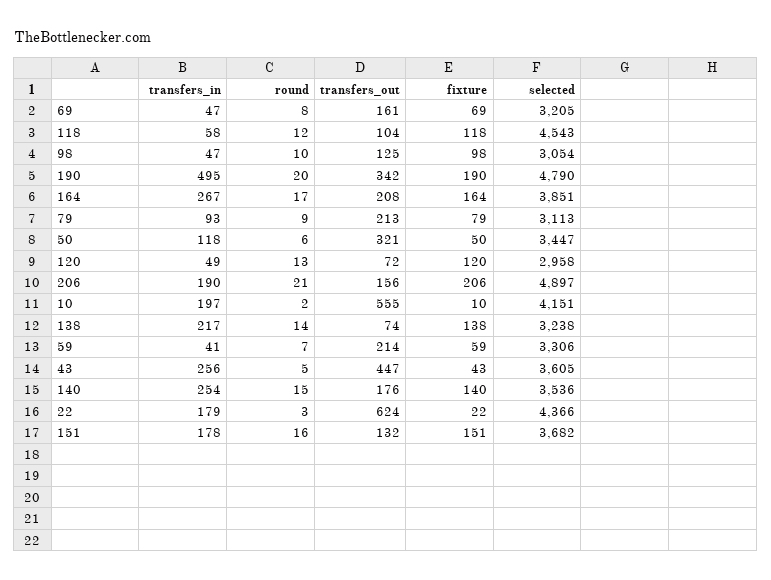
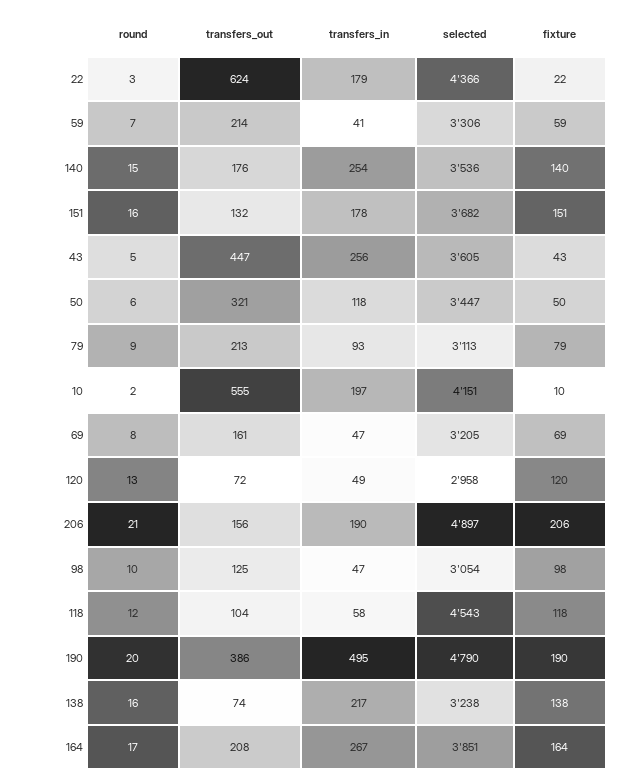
transfers_out, 190: 342 -> 386
round, 138: 14 -> 16

